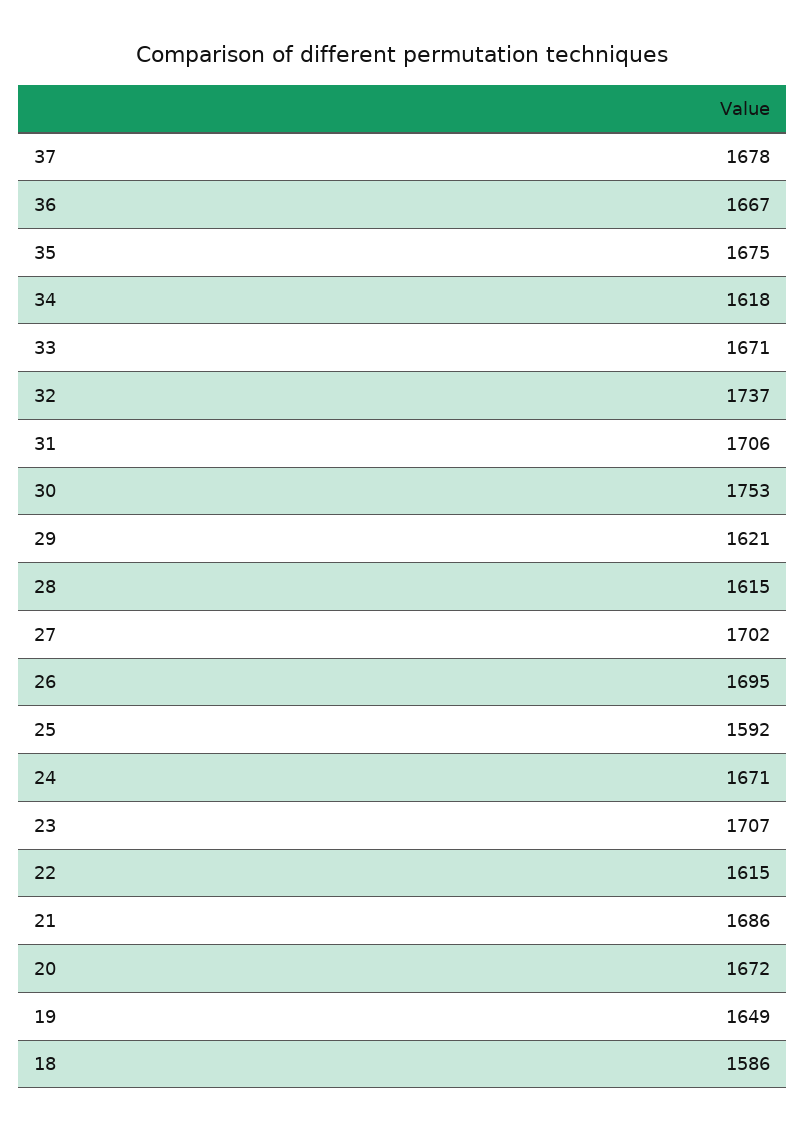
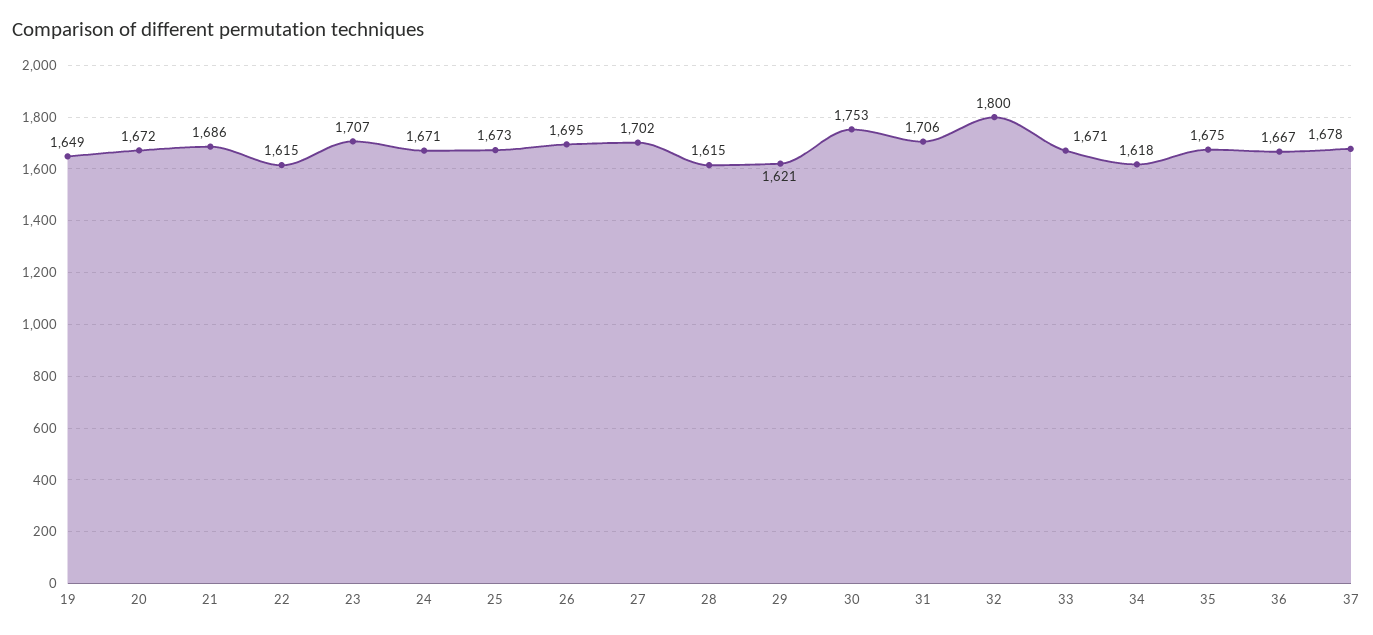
32: 1737 -> 1800
25: 1592 -> 1673
18: 1586 -> none

